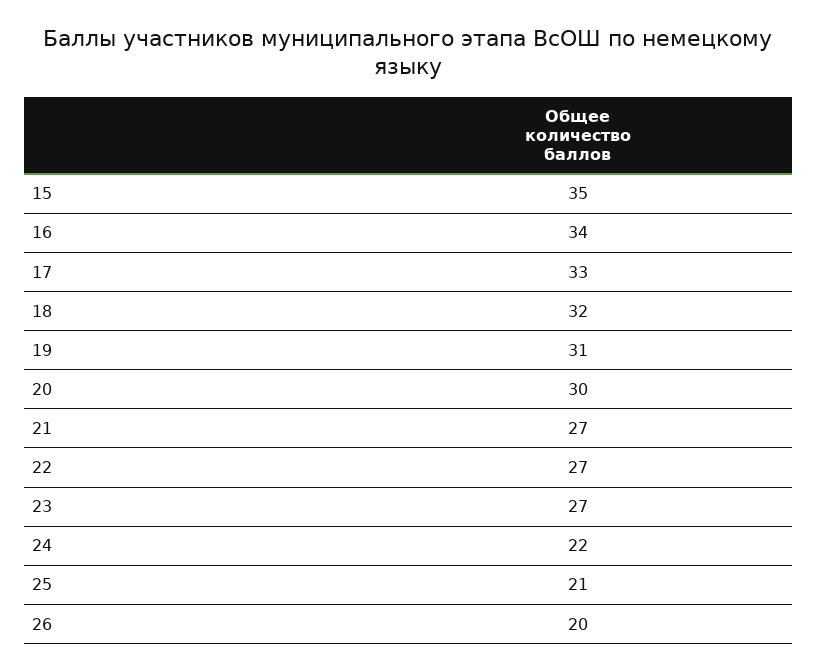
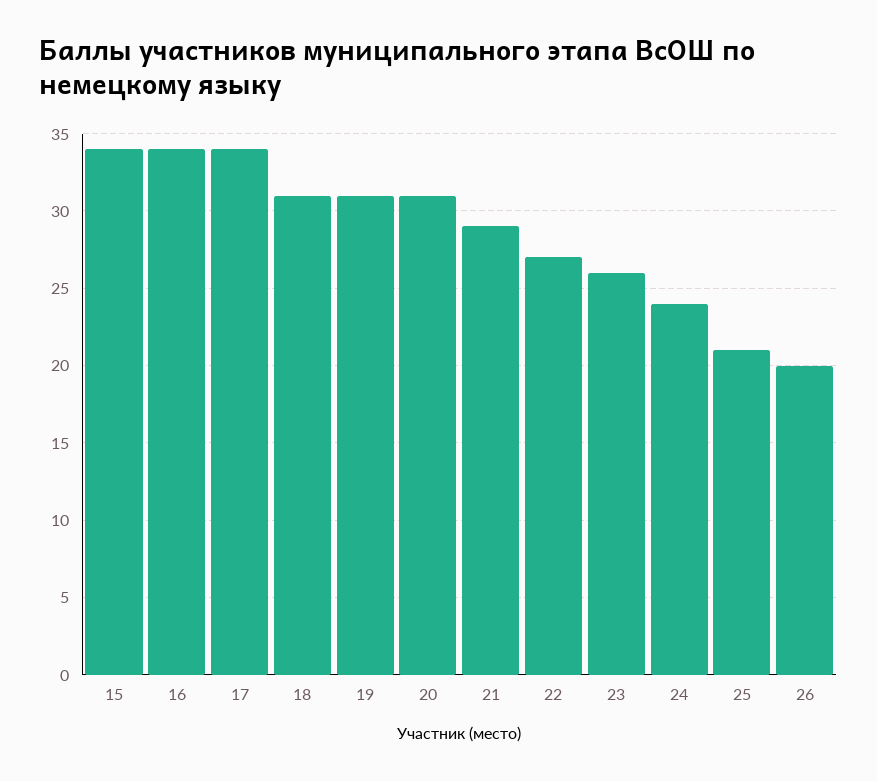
15: 35 -> 34
17: 33 -> 34
18: 32 -> 31
20: 30 -> 31
21: 27 -> 29
23: 27 -> 26
24: 22 -> 24

